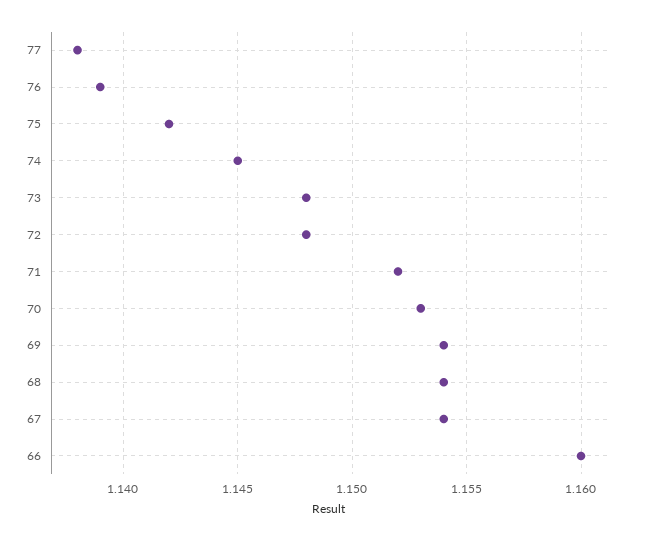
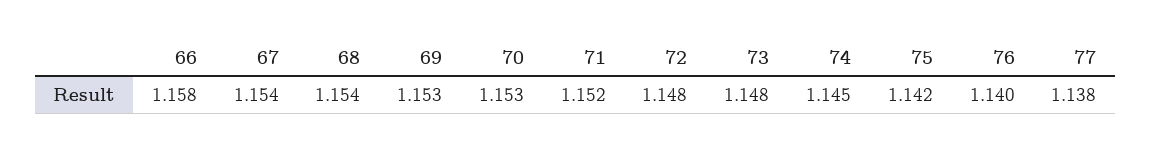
76: 1.139 -> 1.14
69: 1.154 -> 1.153
66: 1.16 -> 1.158

